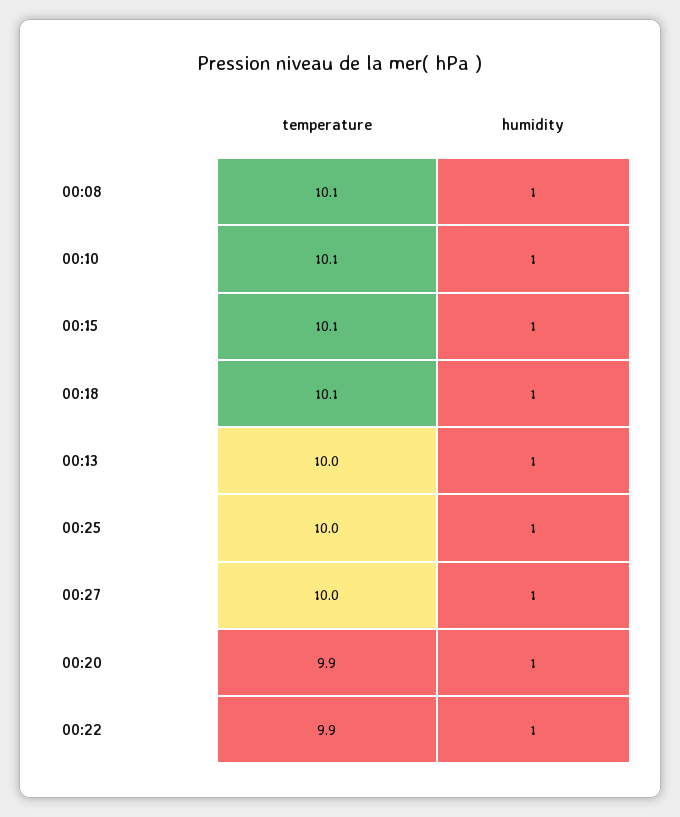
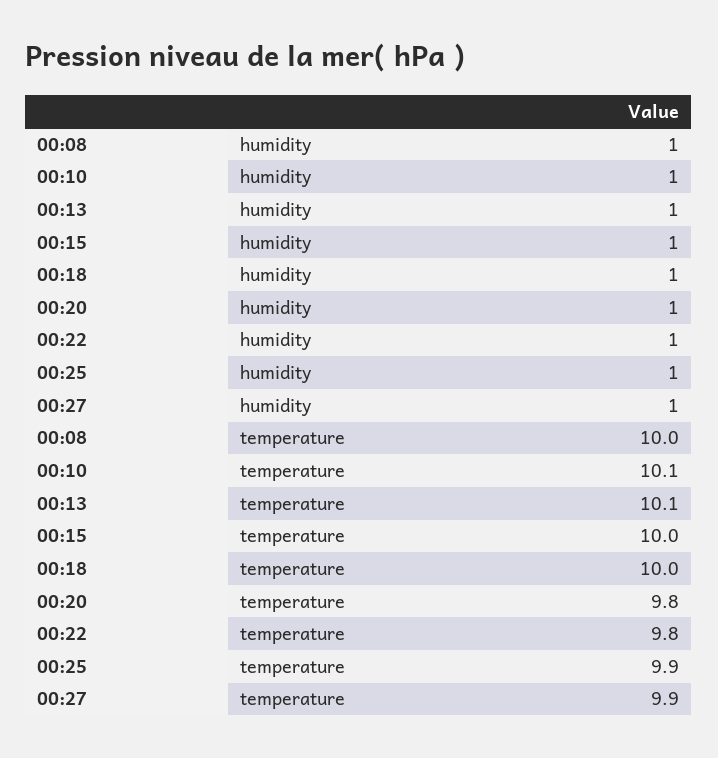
temperature, 00:08: 10.1 -> 10
temperature, 00:15: 10.1 -> 10
temperature, 00:18: 10.1 -> 10
temperature, 00:13: 10 -> 10.1
temperature, 00:25: 10 -> 9.9
temperature, 00:27: 10 -> 9.9
temperature, 00:20: 9.9 -> 9.8
temperature, 00:22: 9.9 -> 9.8

